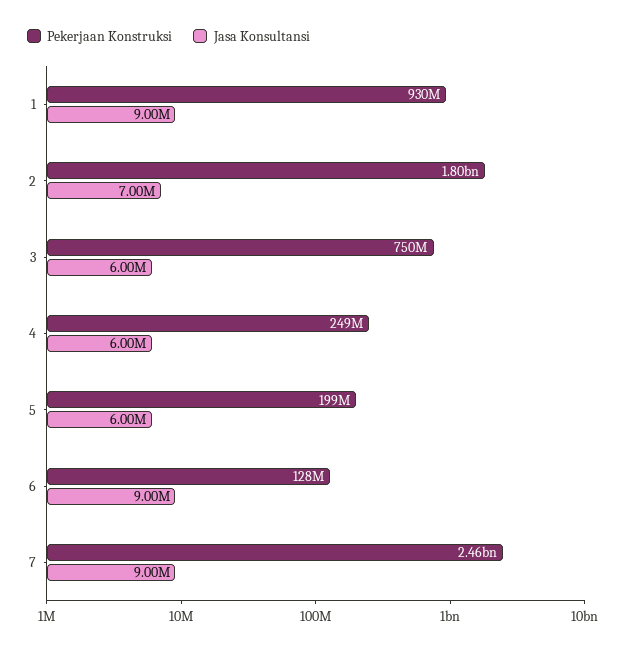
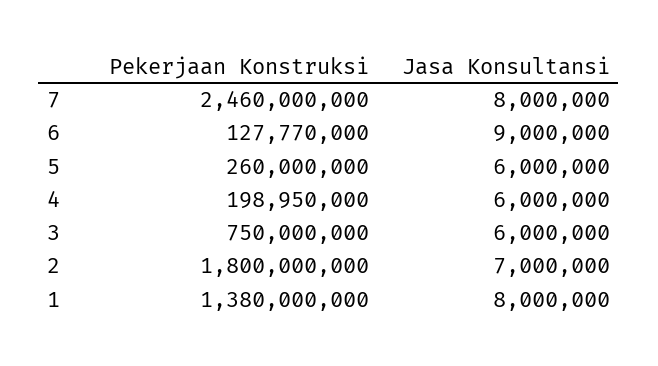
Pekerjaan Konstruksi, 1: 930000000 -> 1380000000
Jasa Konsultansi, 1: 9000000 -> 8000000
Pekerjaan Konstruksi, 4: 249000000 -> 198950000
Pekerjaan Konstruksi, 5: 199000000 -> 260000000
Jasa Konsultansi, 7: 9000000 -> 8000000

